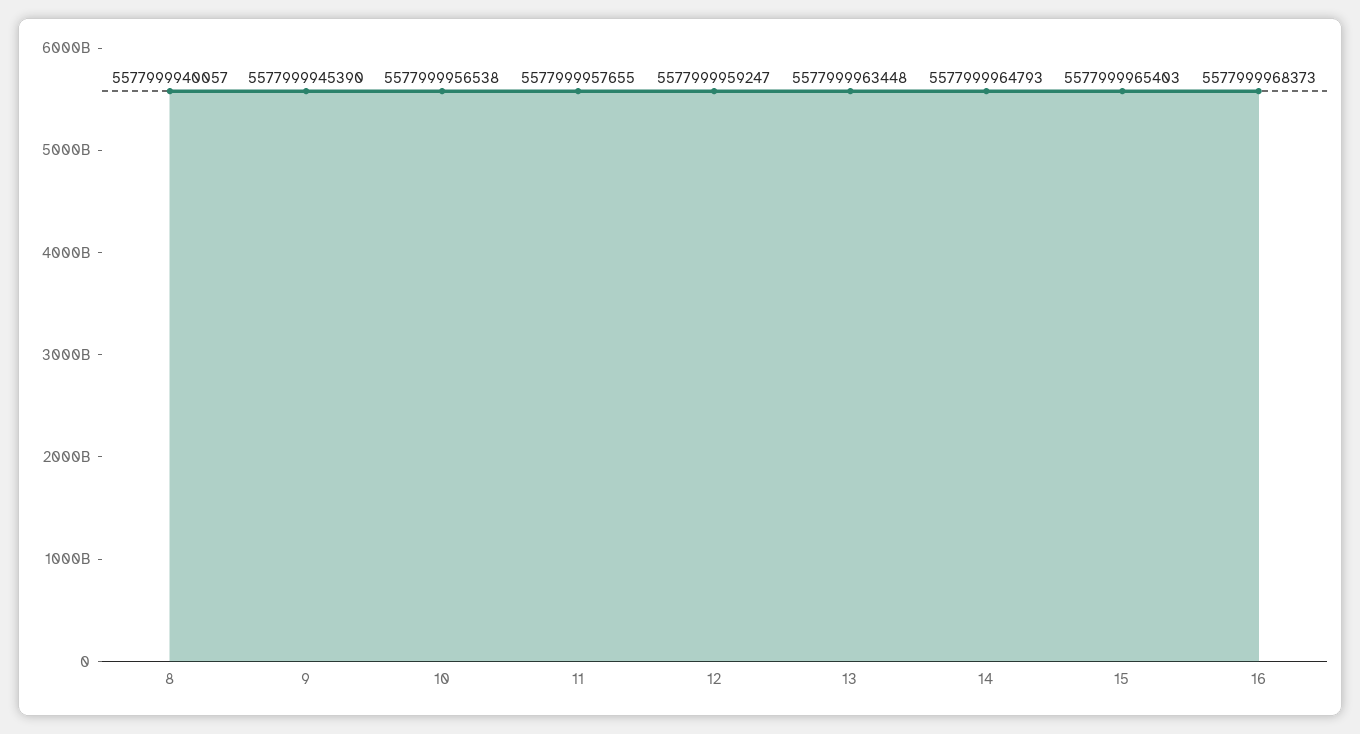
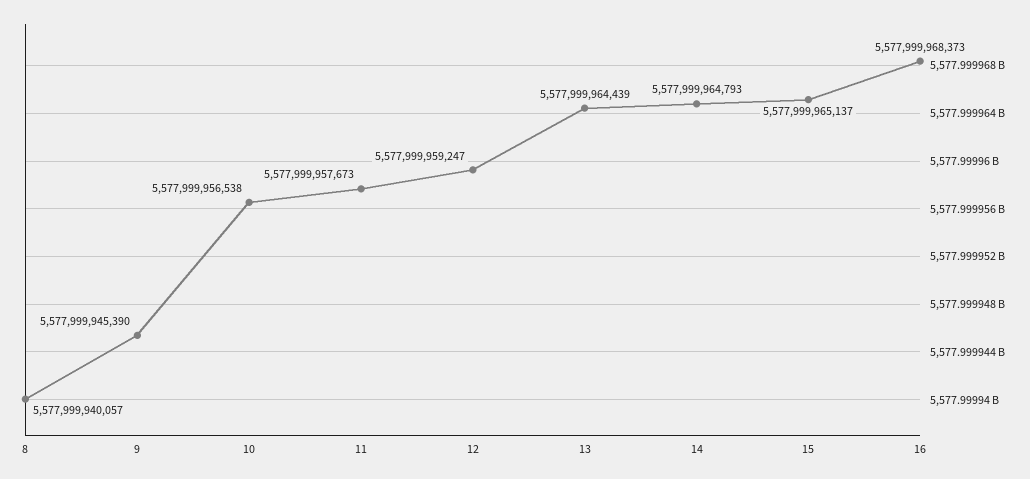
11: 5577999957655 -> 5577999957673
13: 5577999963448 -> 5577999964439
15: 5577999965403 -> 5577999965137

